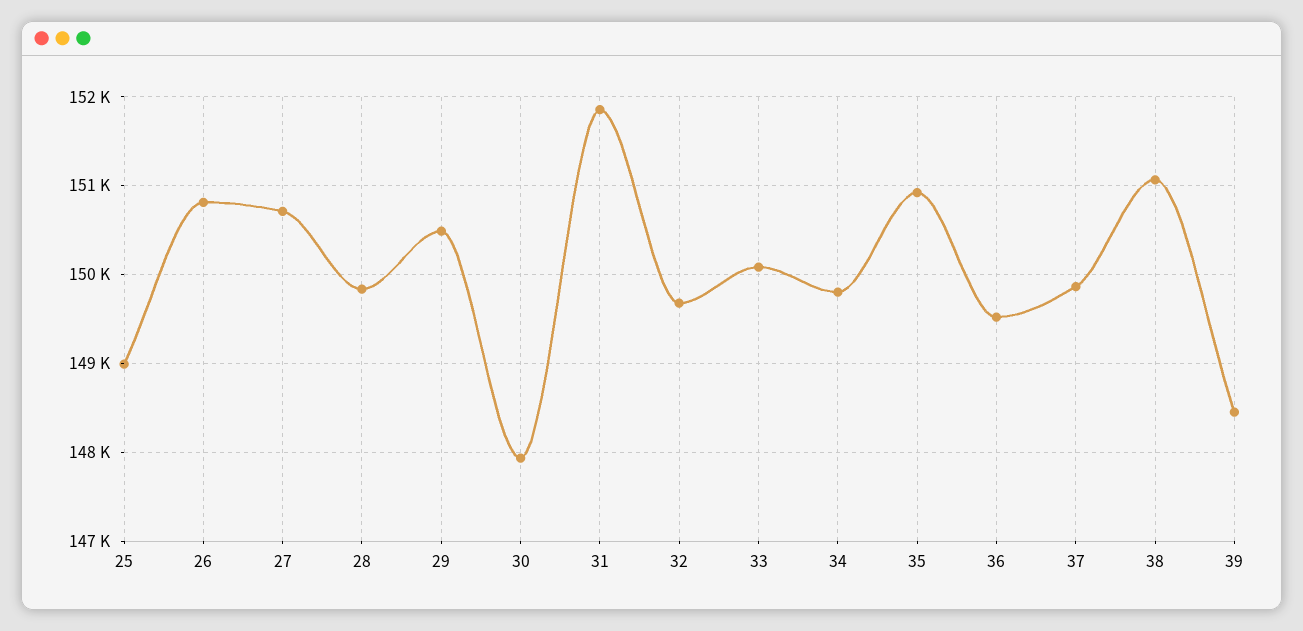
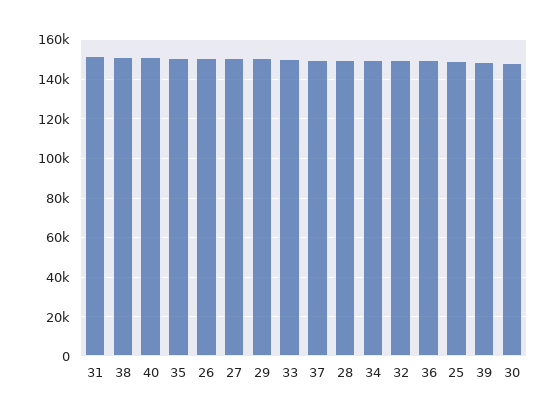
40: none -> 150000

